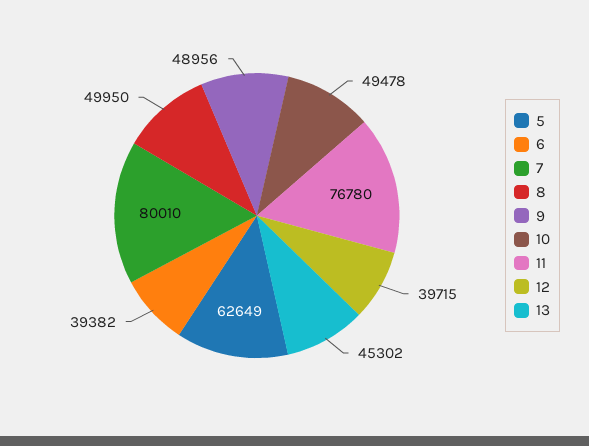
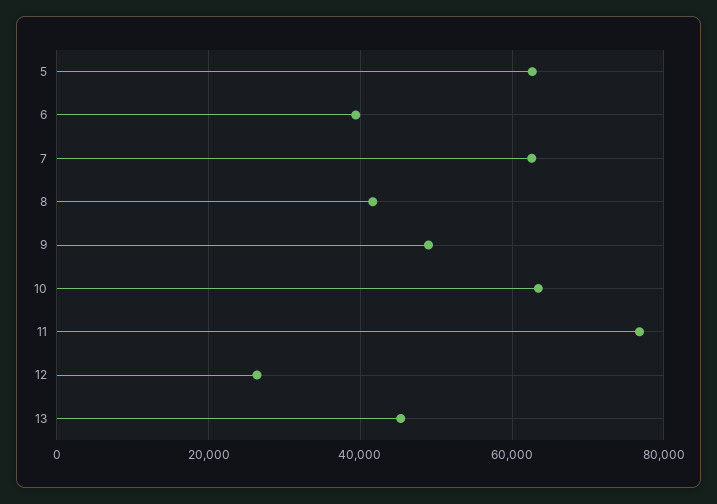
7: 80010 -> 62000
8: 49950 -> 42000
10: 49478 -> 64000
12: 39715 -> 26000

